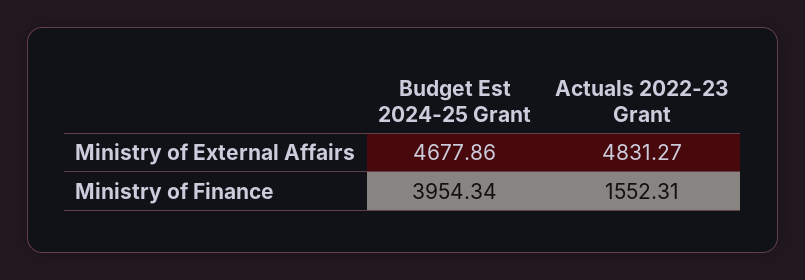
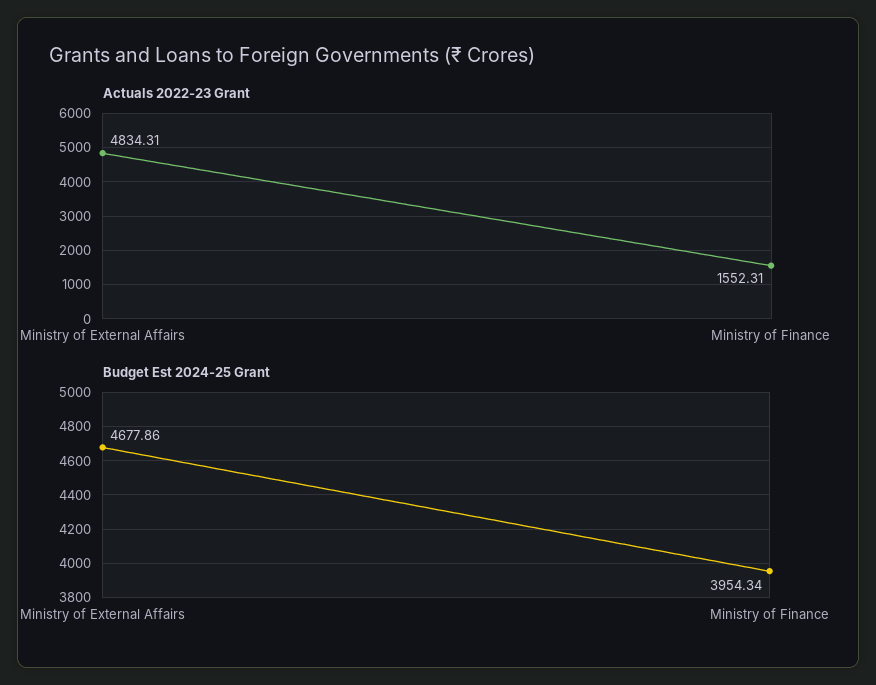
Actuals 2022-23 Grant, Ministry of External Affairs: 4831.27 -> 4834.31

